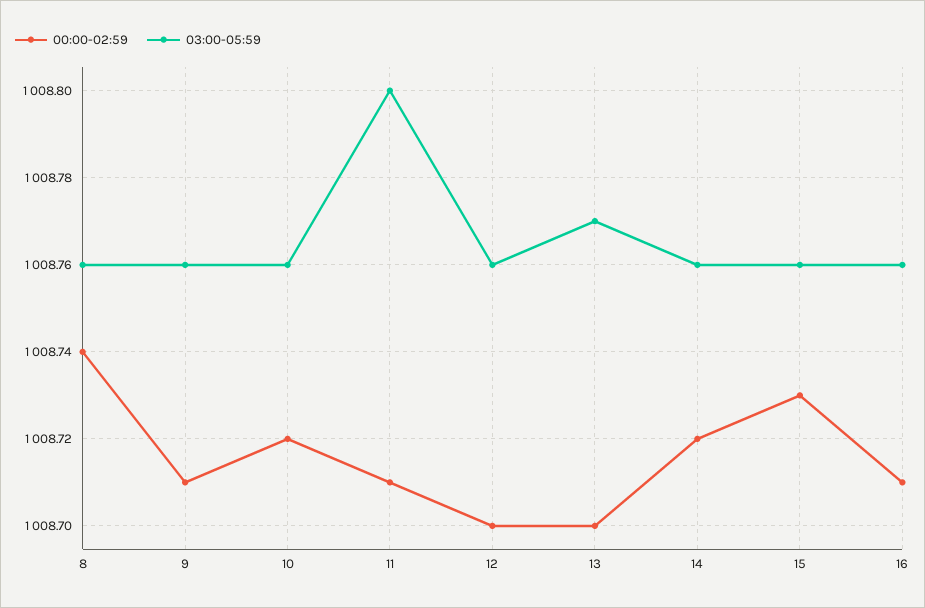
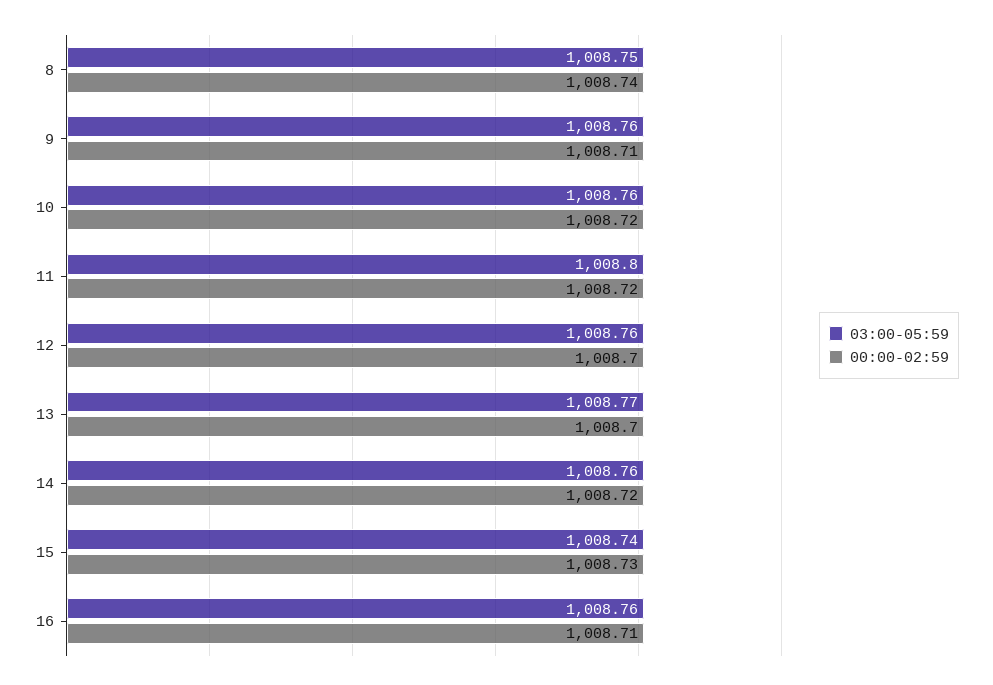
03:00-05:59, 8: 1008.76 -> 1008.75
00:00-02:59, 11: 1008.71 -> 1008.72
03:00-05:59, 15: 1008.76 -> 1008.74

